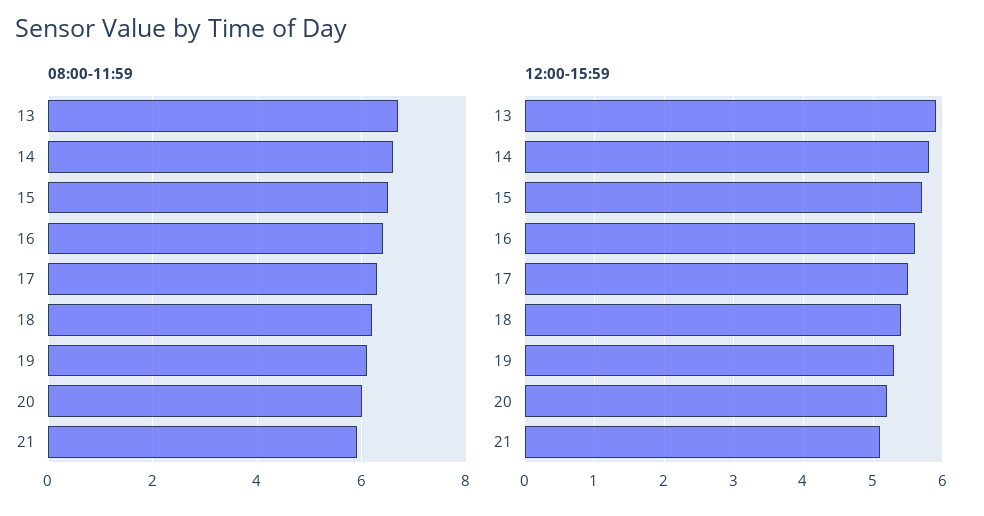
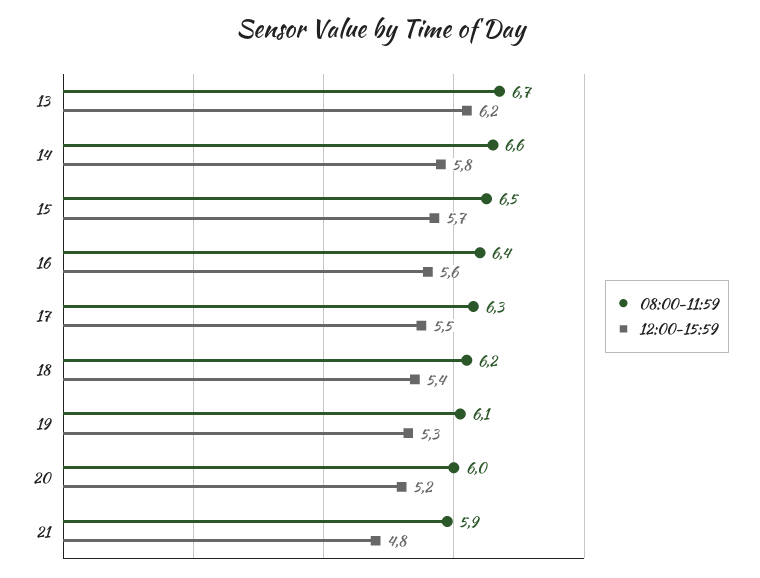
12:00-15:59, 13: 5.9 -> 6.2
12:00-15:59, 21: 5.1 -> 4.8

